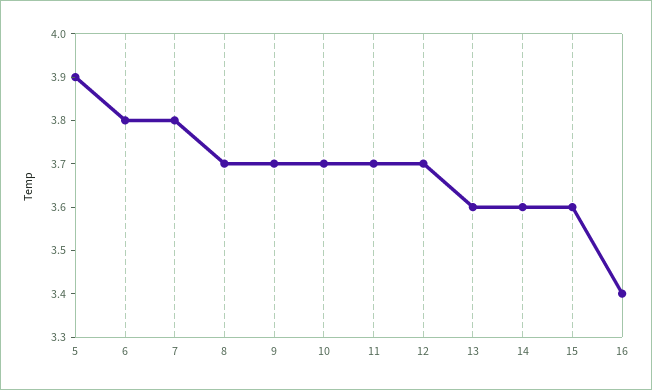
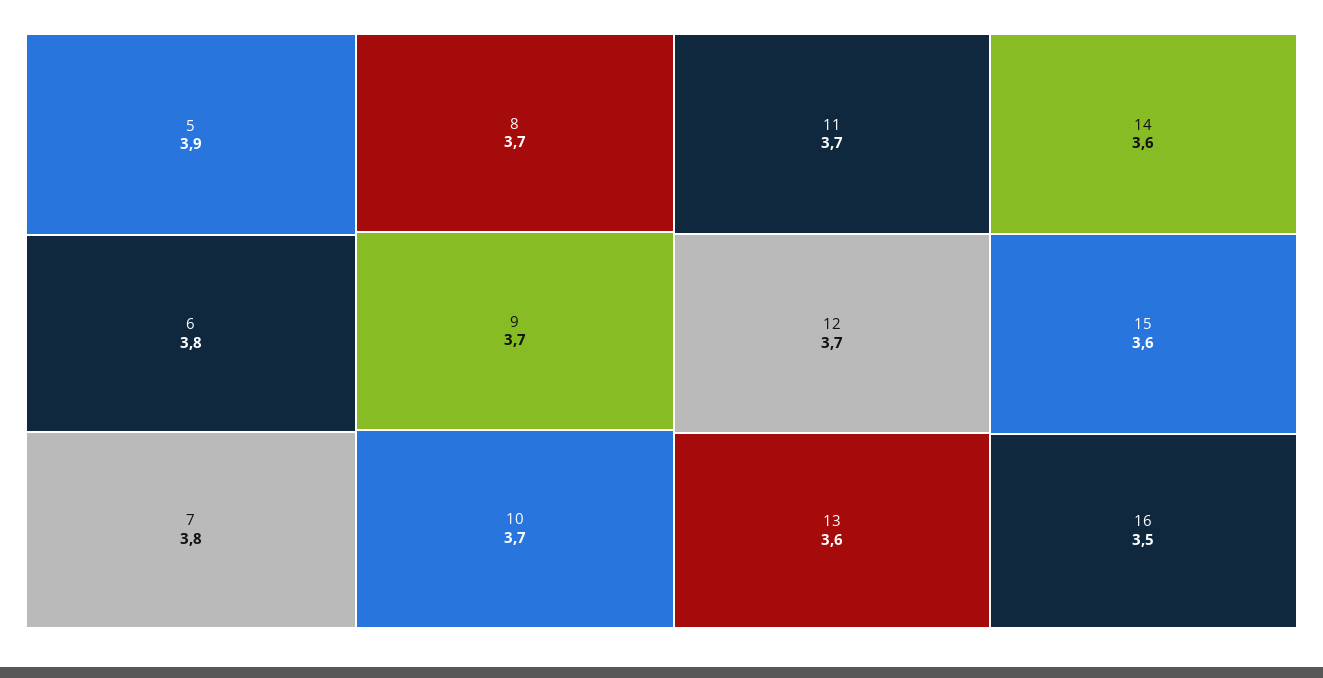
16: 3.4 -> 3.5

